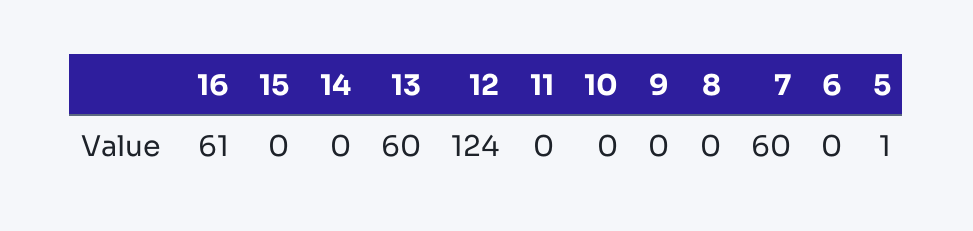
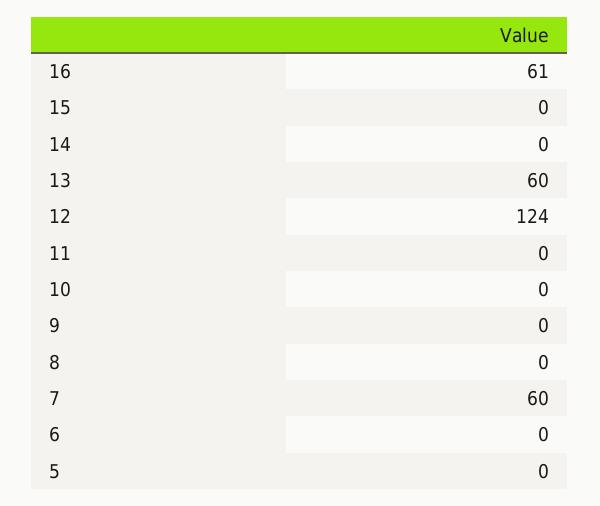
5: 1 -> 0

